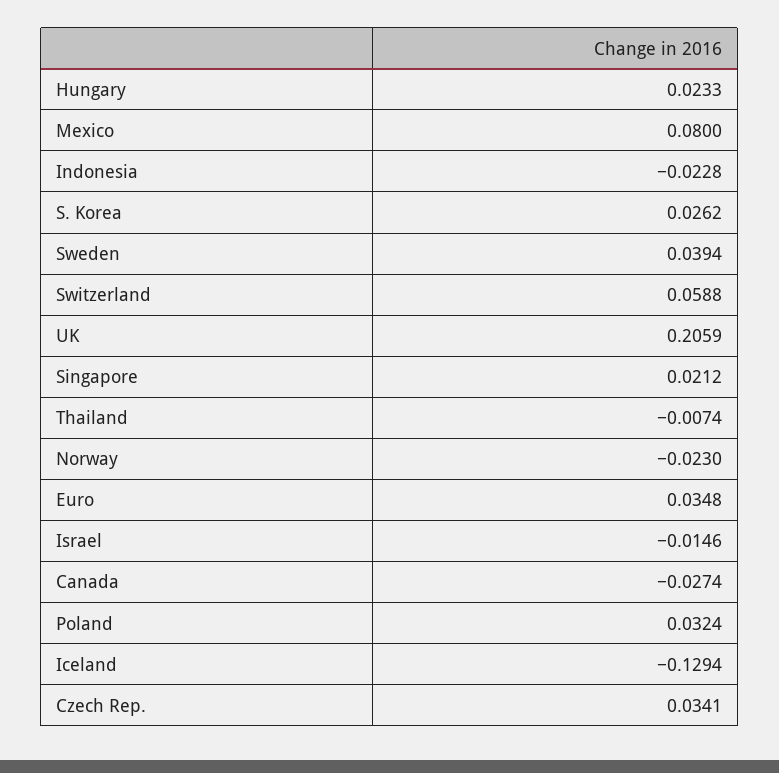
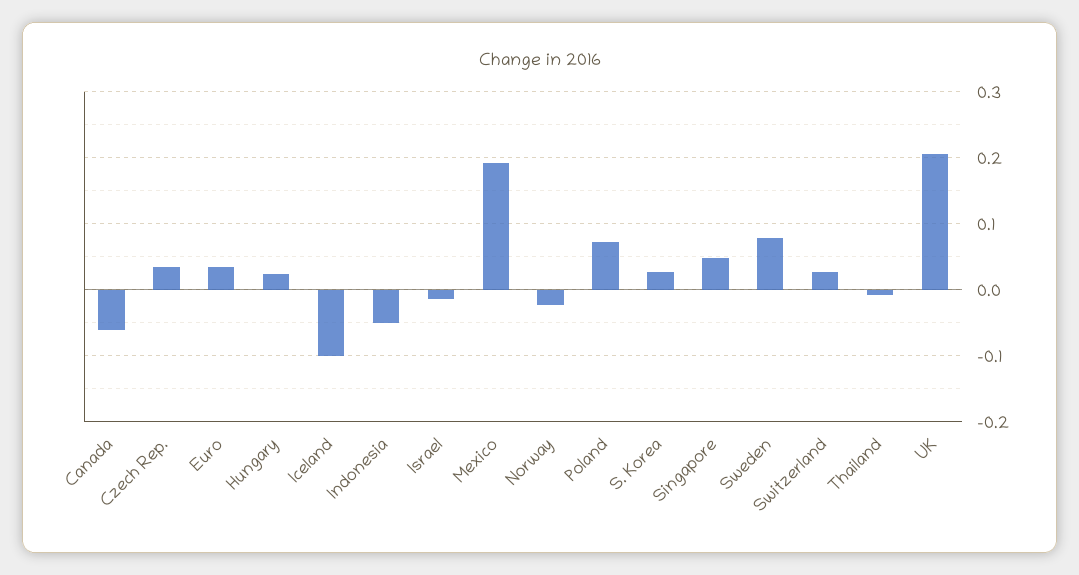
Mexico: 0.08 -> 0.19
Indonesia: -0.0228 -> -0.05
Sweden: 0.0394 -> 0.08
Switzerland: 0.0588 -> 0.03
Singapore: 0.0212 -> 0.05
Canada: -0.0274 -> -0.06
Poland: 0.0324 -> 0.07
Iceland: -0.1294 -> -0.1

